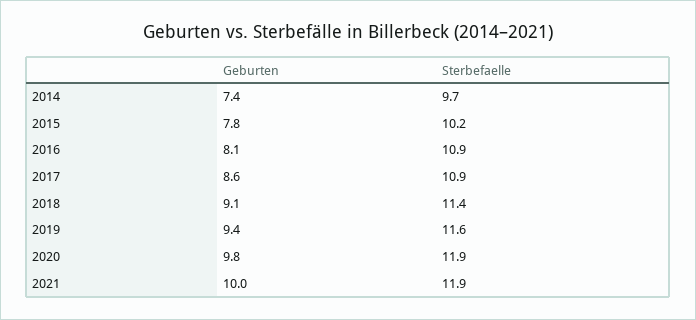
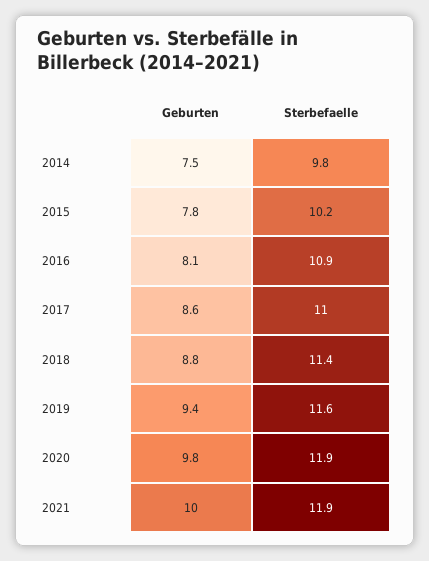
Geburten, 2014: 7.4 -> 7.5
Sterbefaelle, 2014: 9.7 -> 9.8
Sterbefaelle, 2017: 10.9 -> 11
Geburten, 2018: 9.1 -> 8.8

